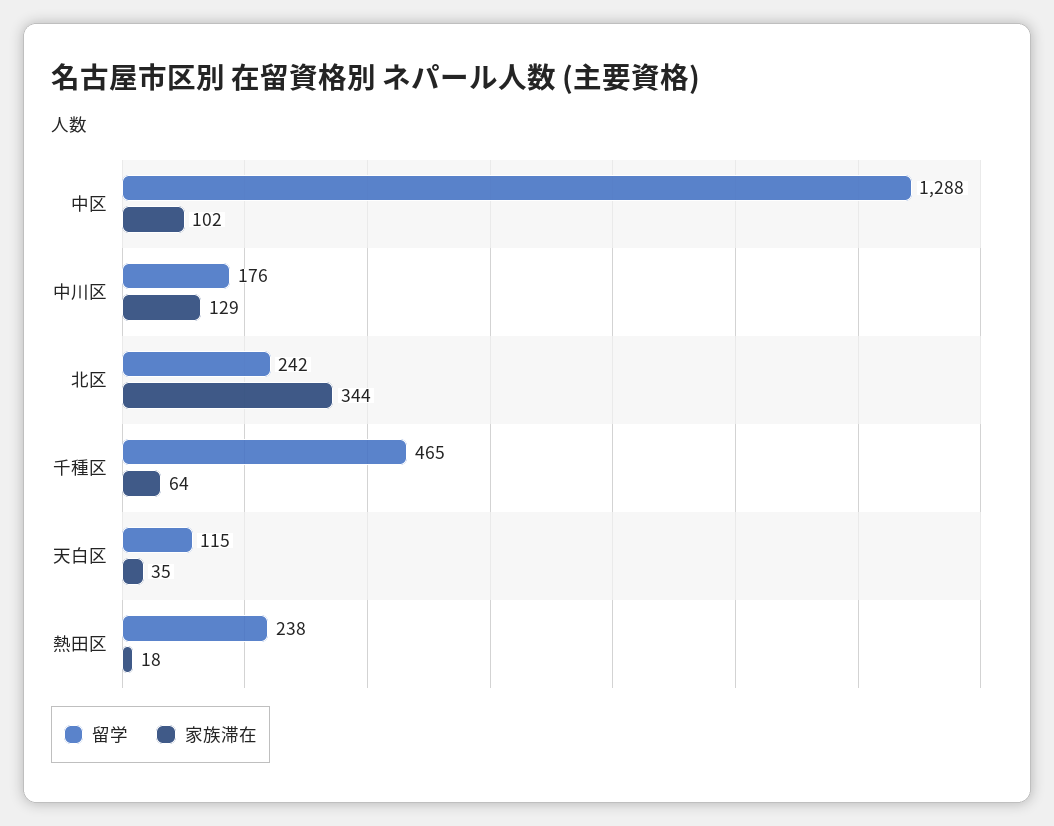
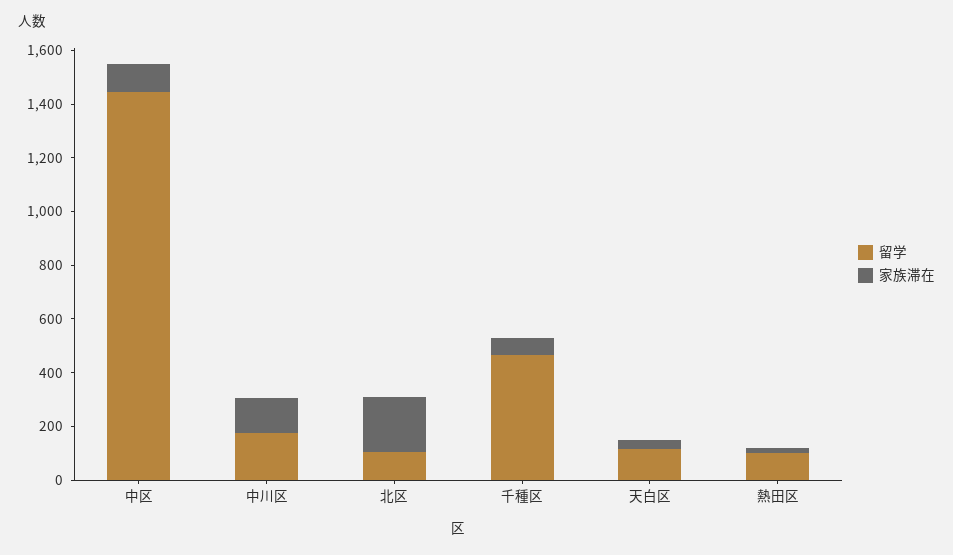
留学, 中区: 1288 -> 1450
留学, 北区: 242 -> 100
家族滞在, 北区: 344 -> 200
留学, 熱田区: 238 -> 100

